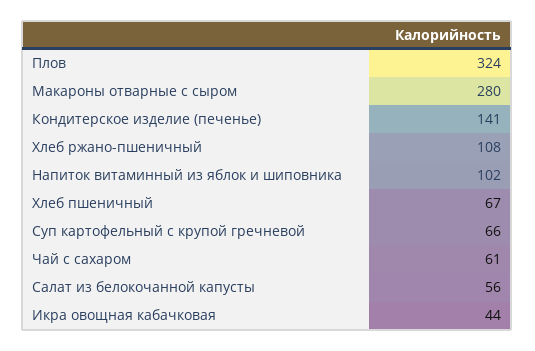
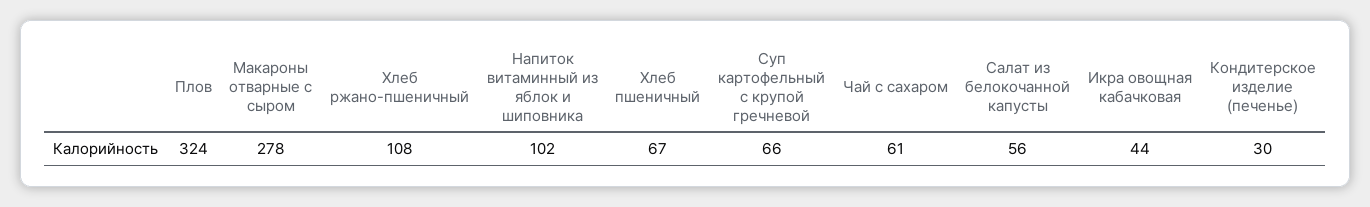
Макароны отварные с сыром: 280 -> 278
Кондитерское изделие (печенье): 141 -> 30

